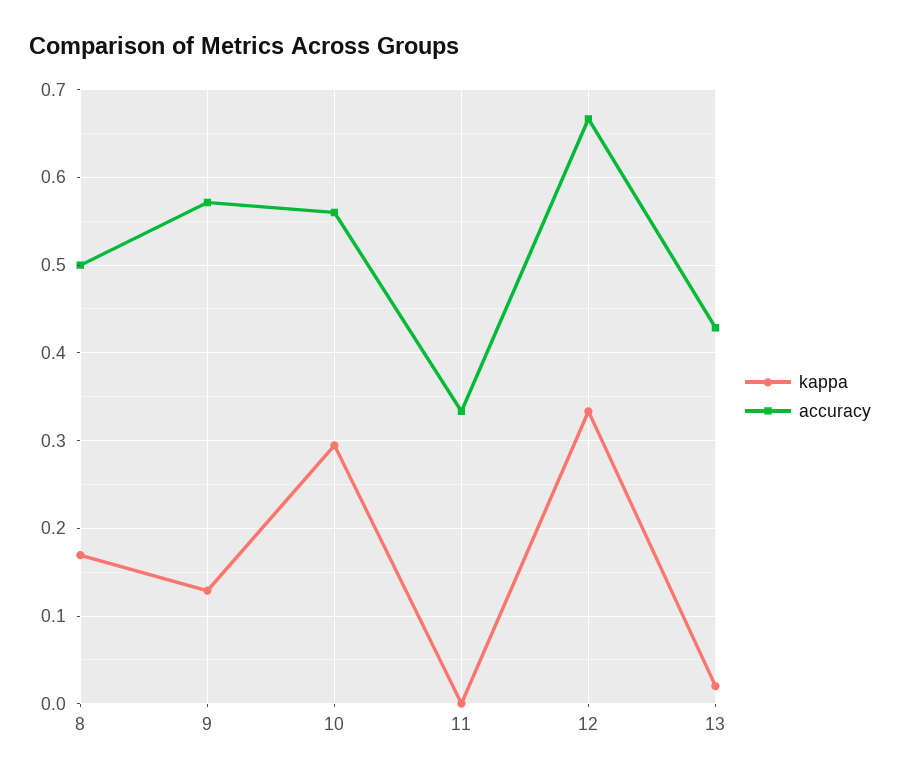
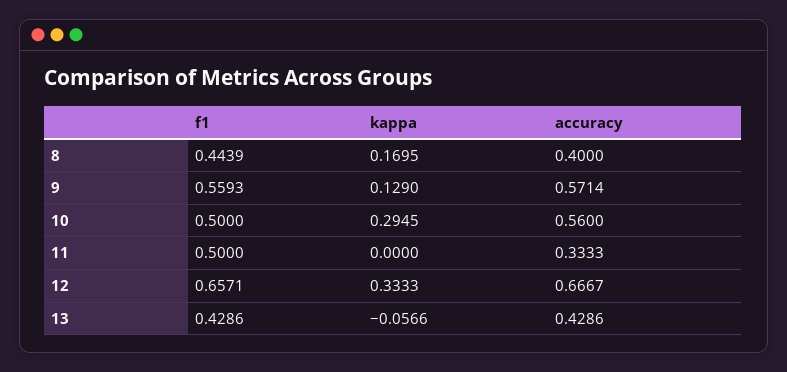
accuracy, 8: 0.5 -> 0.4
kappa, 13: 0.02 -> -0.0566
f1, 8: none -> 0.4439
f1, 9: none -> 0.5593
f1, 10: none -> 0.5
f1, 11: none -> 0.5
f1, 12: none -> 0.6571
f1, 13: none -> 0.4286

